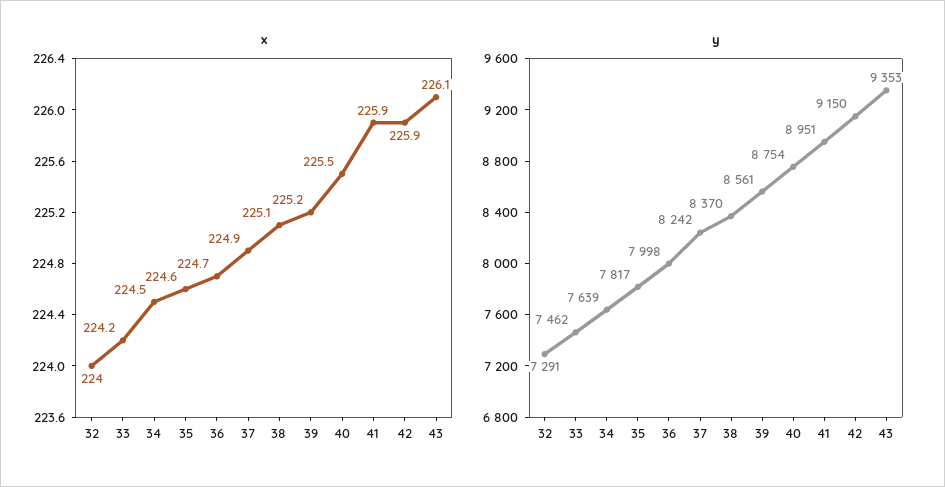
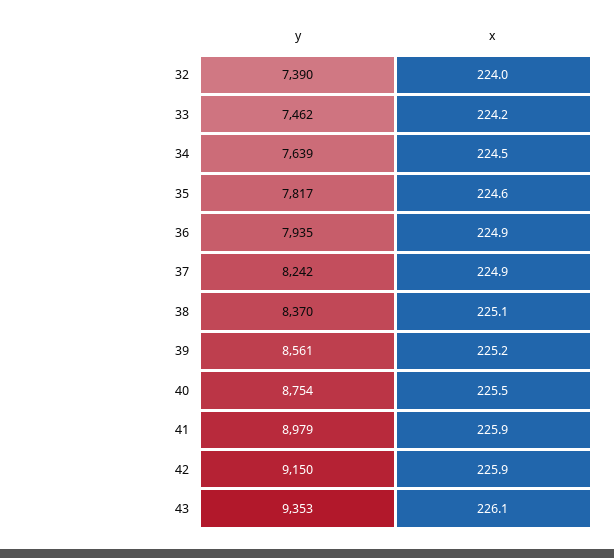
x, 36: 224.7 -> 224.9
y, 32: 7291 -> 7390
y, 36: 7998 -> 7935
y, 41: 8951 -> 8979

